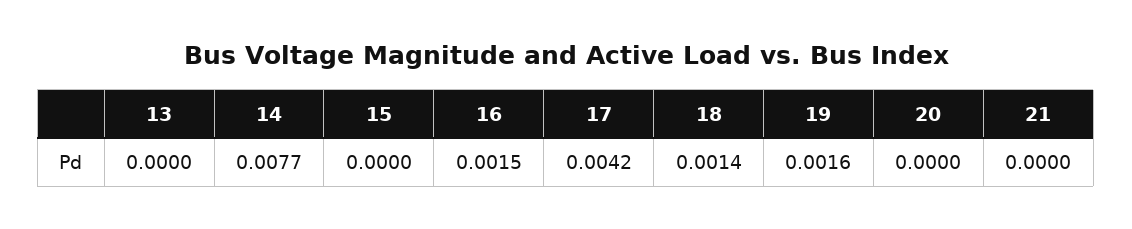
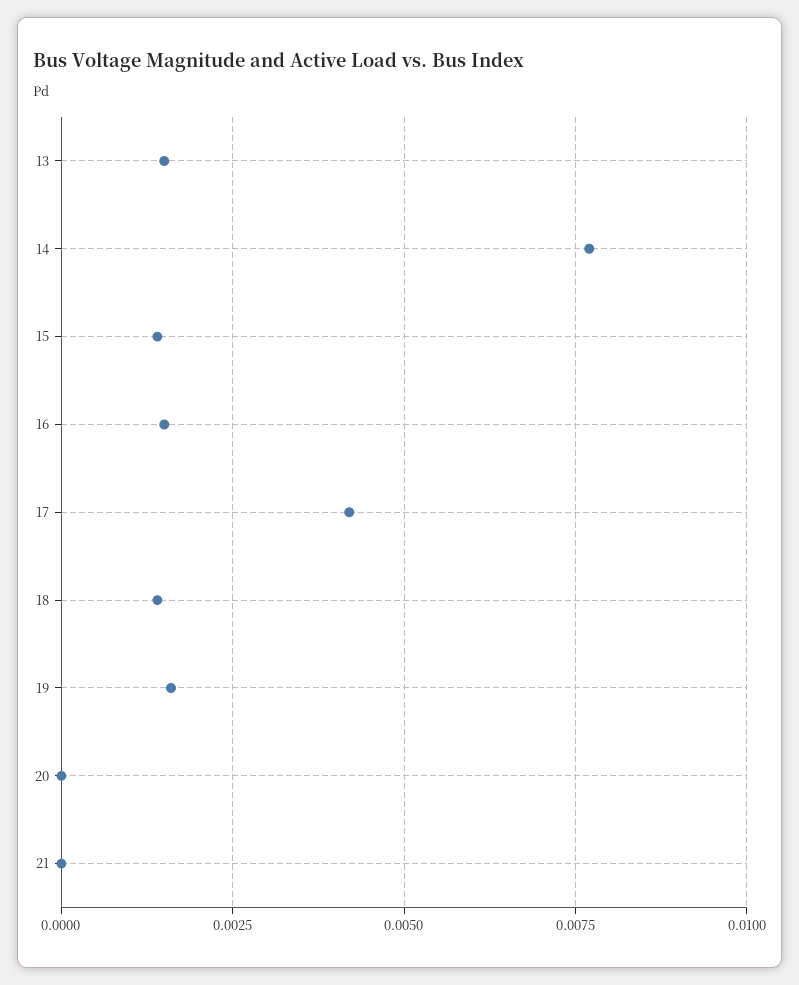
13: 0 -> 0.0015
15: 0 -> 0.0015

